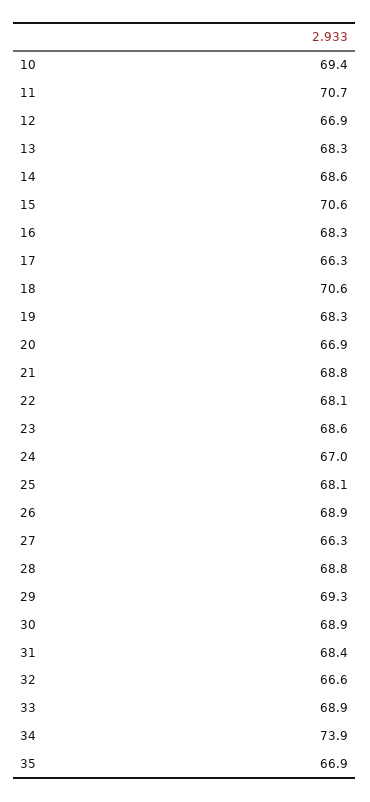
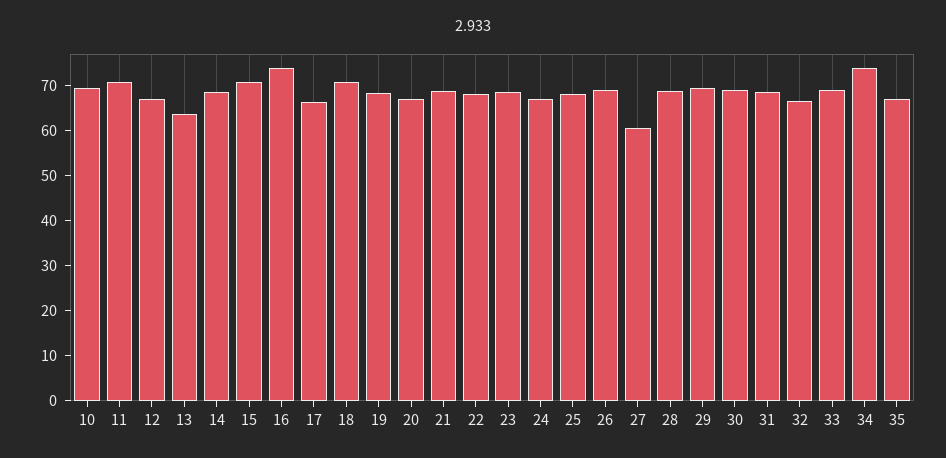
13: 68.3 -> 64
16: 68.3 -> 74
27: 66.3 -> 60

